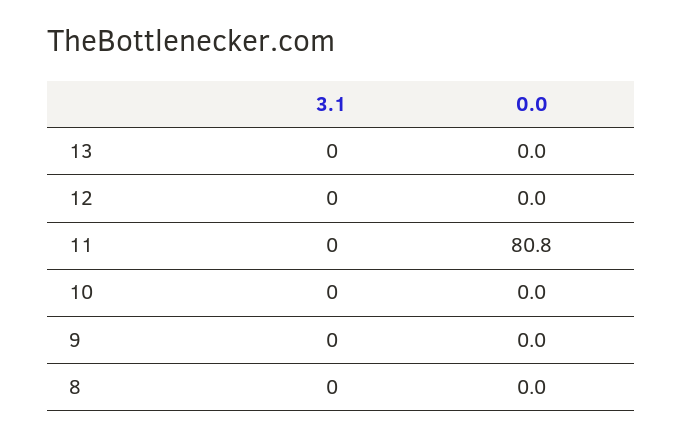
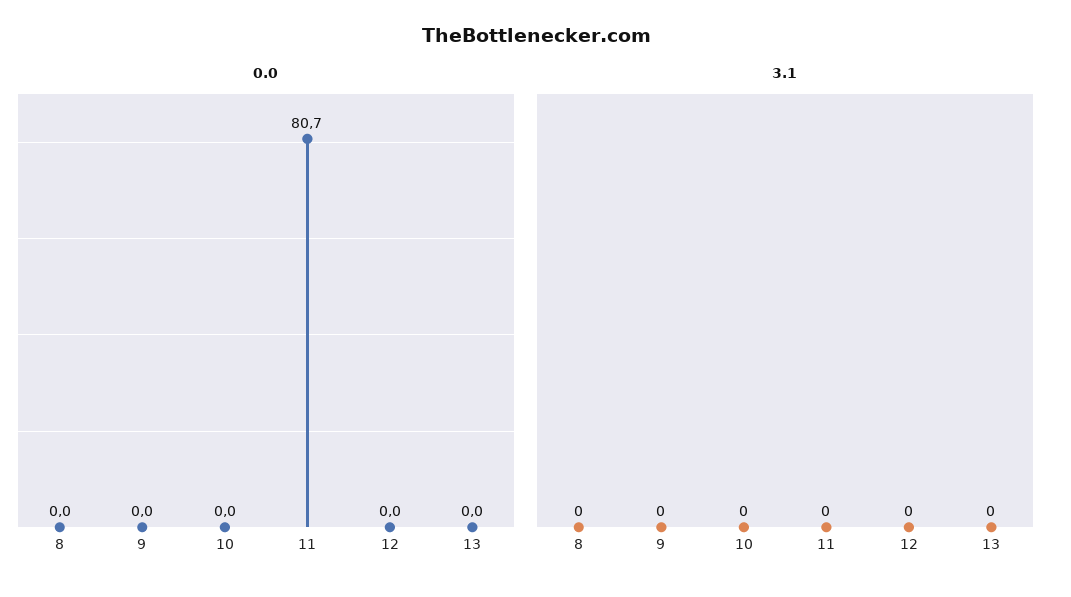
0.0, 11: 80.8 -> 80.7

